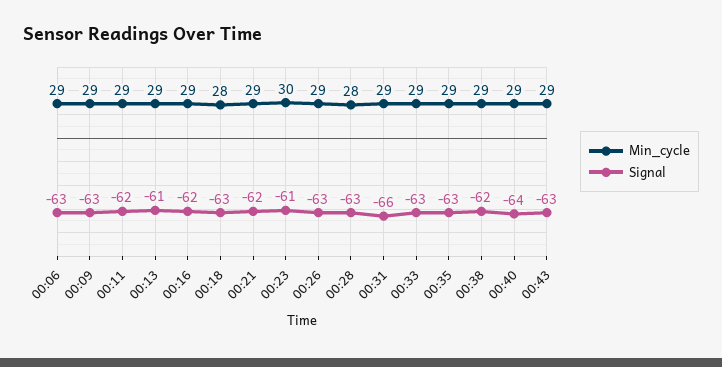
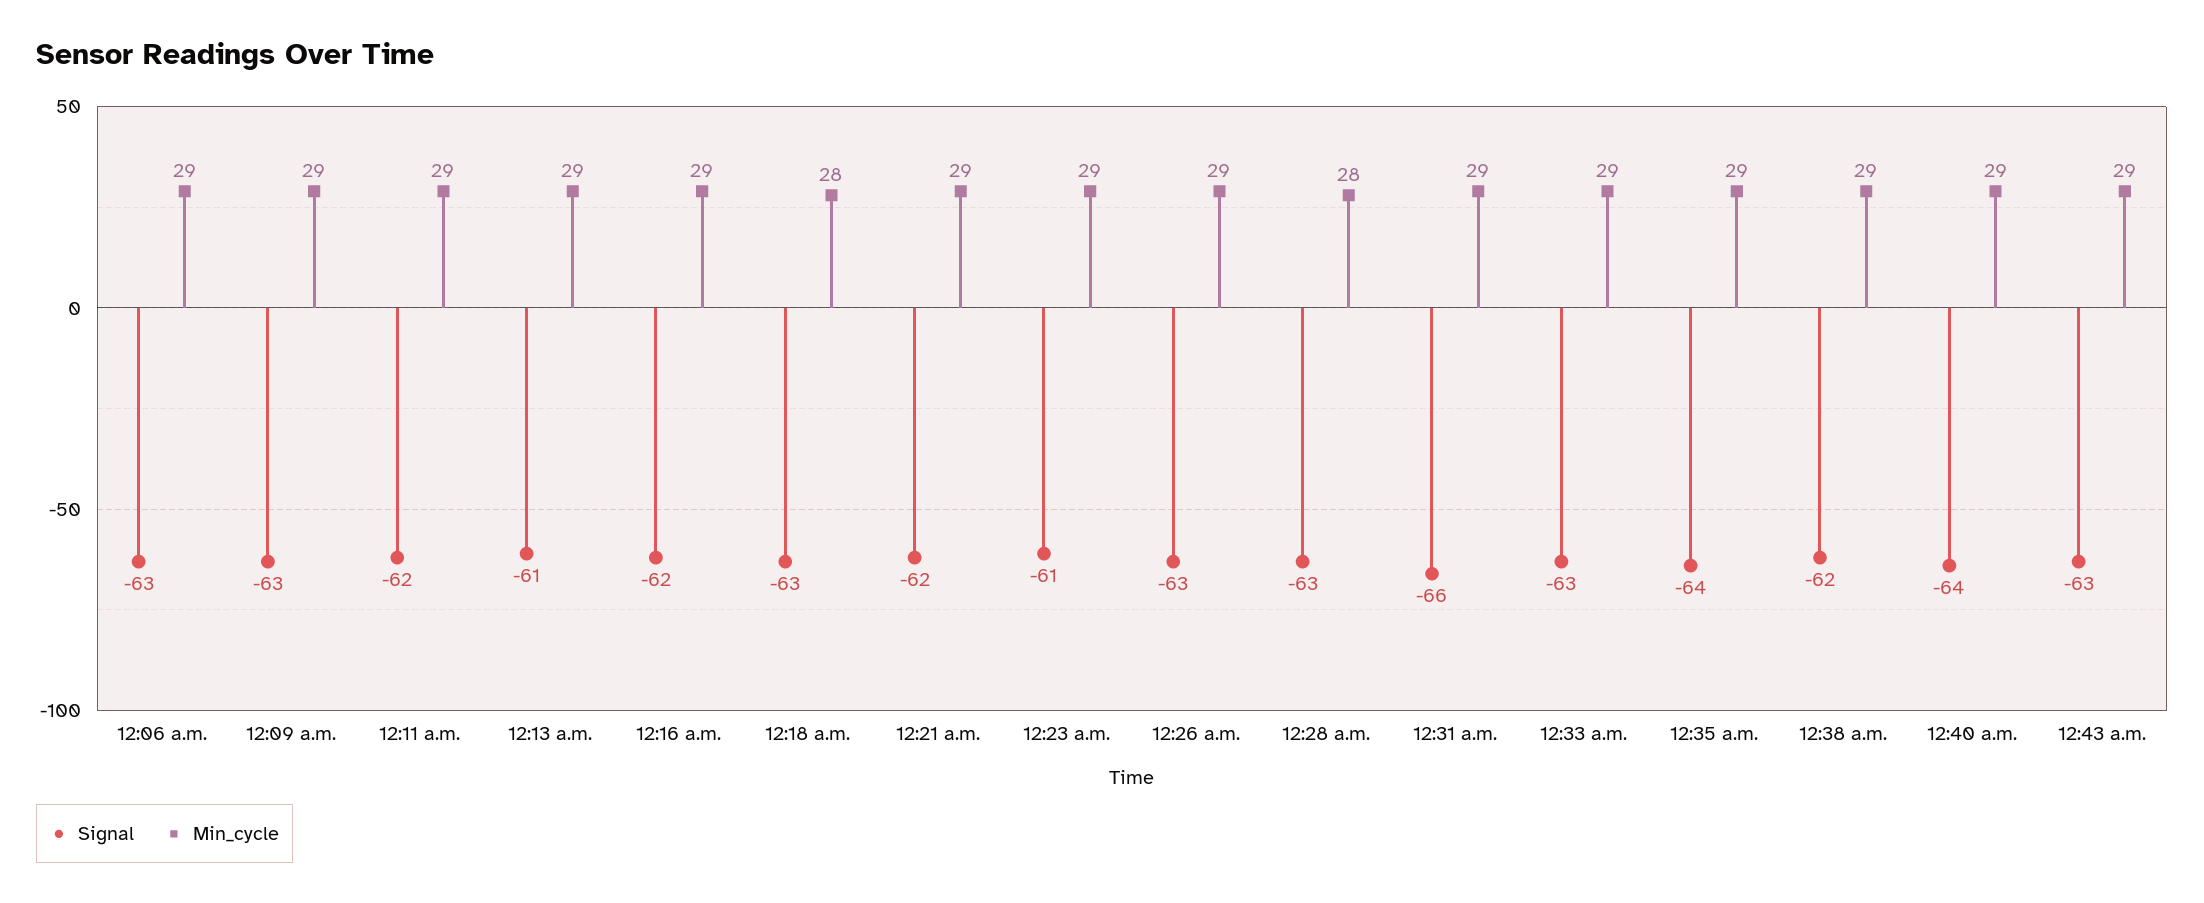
Min_cycle, 00:23: 30 -> 29
Signal, 00:35: -63 -> -64

